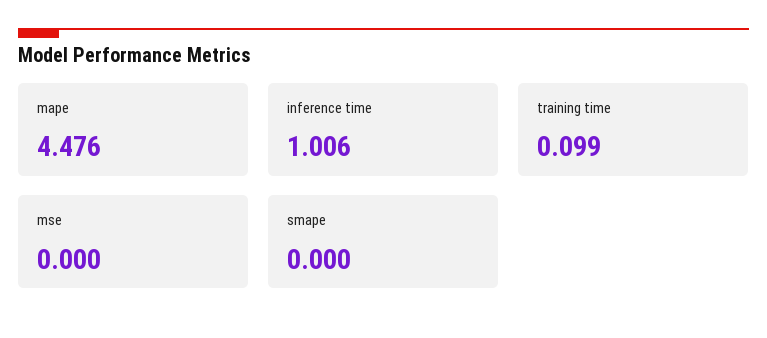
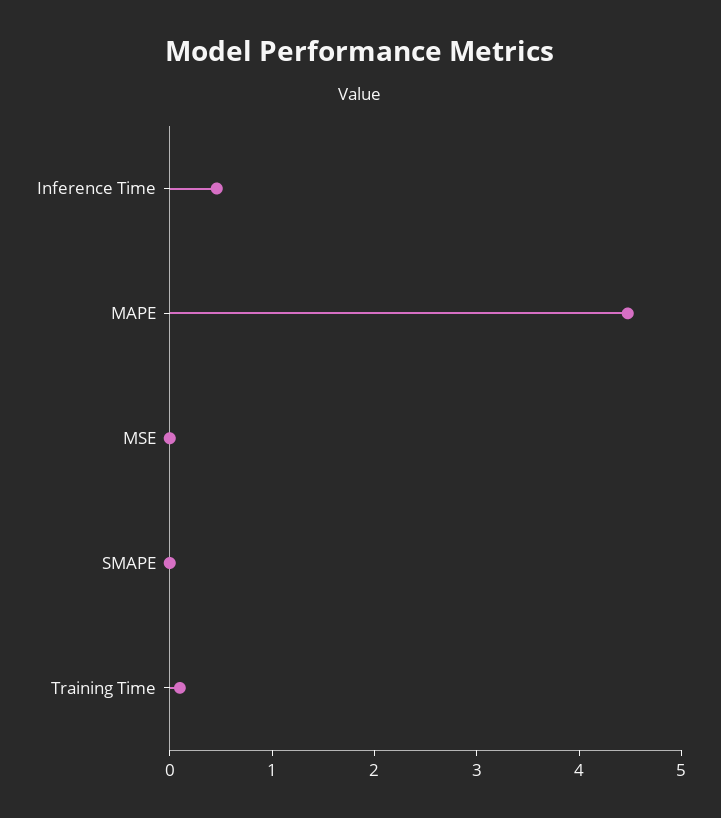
inference time: 1.006 -> 0.4

